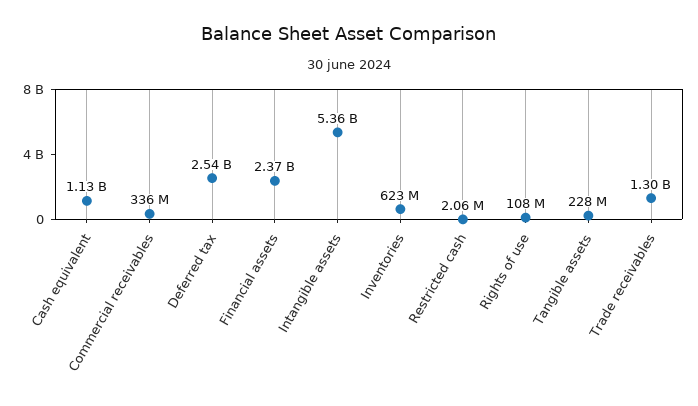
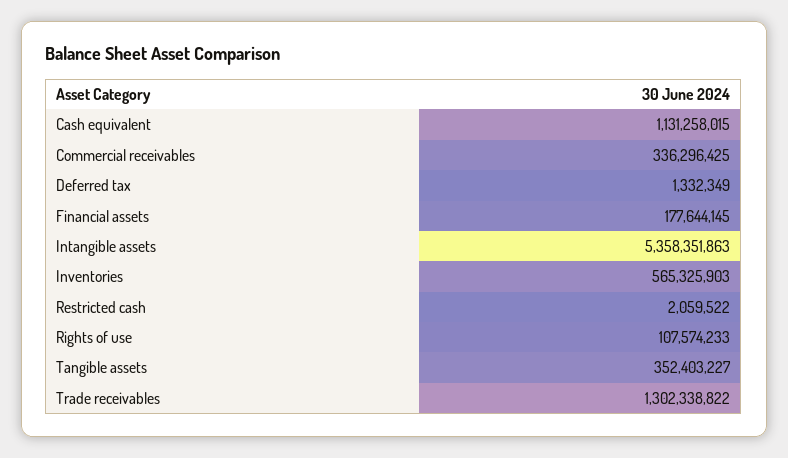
Deferred tax: 2540000000 -> 1332349
Financial assets: 2370000000 -> 177644145
Inventories: 623000000 -> 565325903
Tangible assets: 228000000 -> 352403227

